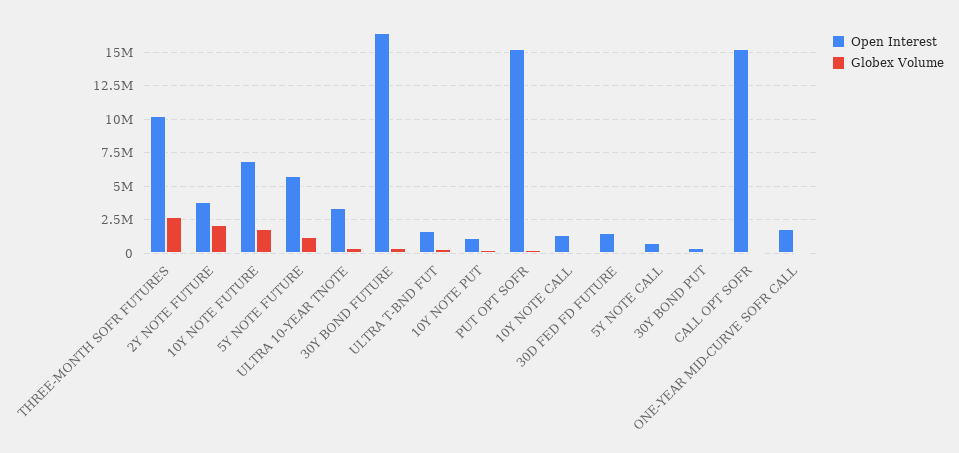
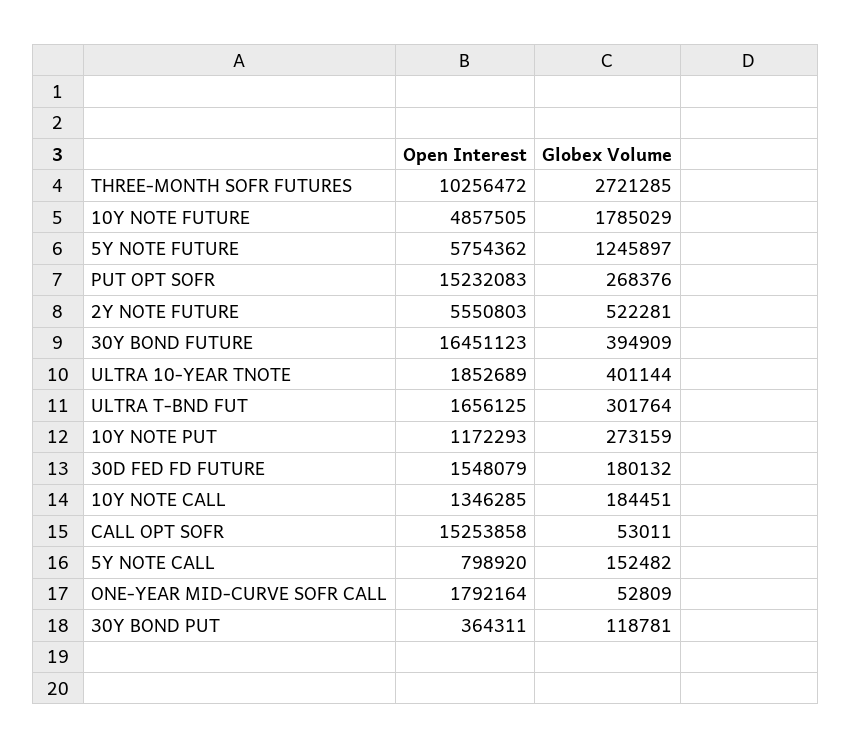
Open Interest, 2Y NOTE FUTURE: 4000000 -> 5550803
Globex Volume, 2Y NOTE FUTURE: 2000000 -> 522281
Open Interest, 10Y NOTE FUTURE: 7000000 -> 4857505
Open Interest, ULTRA 10-YEAR TNOTE: 3500000 -> 1852689

